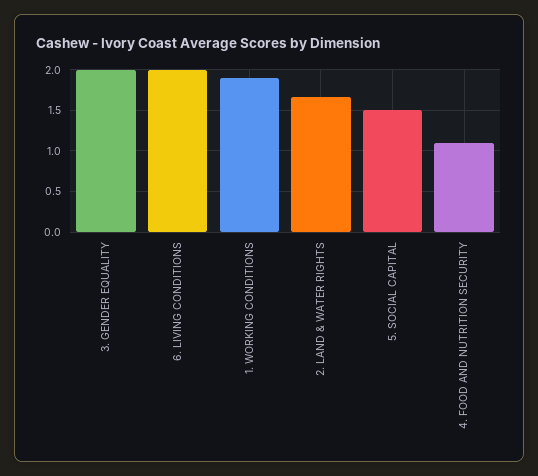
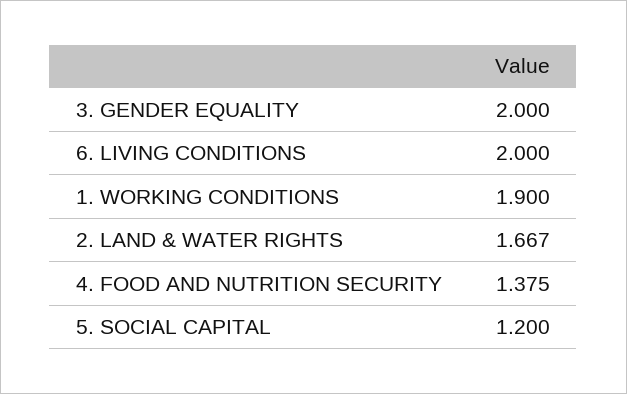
5. SOCIAL CAPITAL: 1.5 -> 1.2
4. FOOD AND NUTRITION SECURITY: 1.1 -> 1.375

